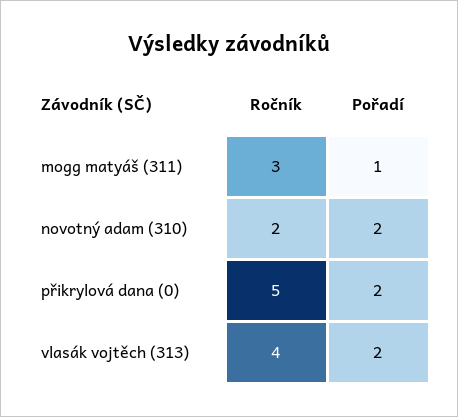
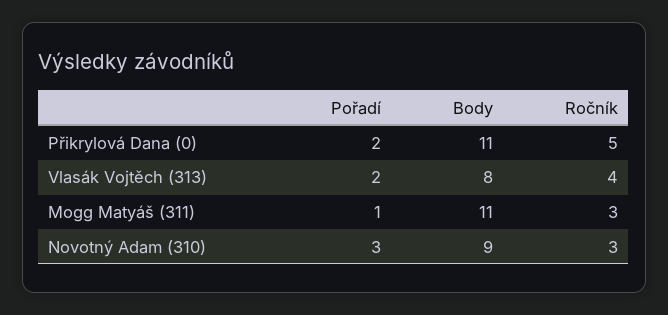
Ročník, novotný adam (310): 2 -> 3
Pořadí, novotný adam (310): 2 -> 3
Body, přikrylová dana (0): none -> 11
Body, vlasák vojtěch (313): none -> 8
Body, mogg matyáš (311): none -> 11
Body, novotný adam (310): none -> 9

